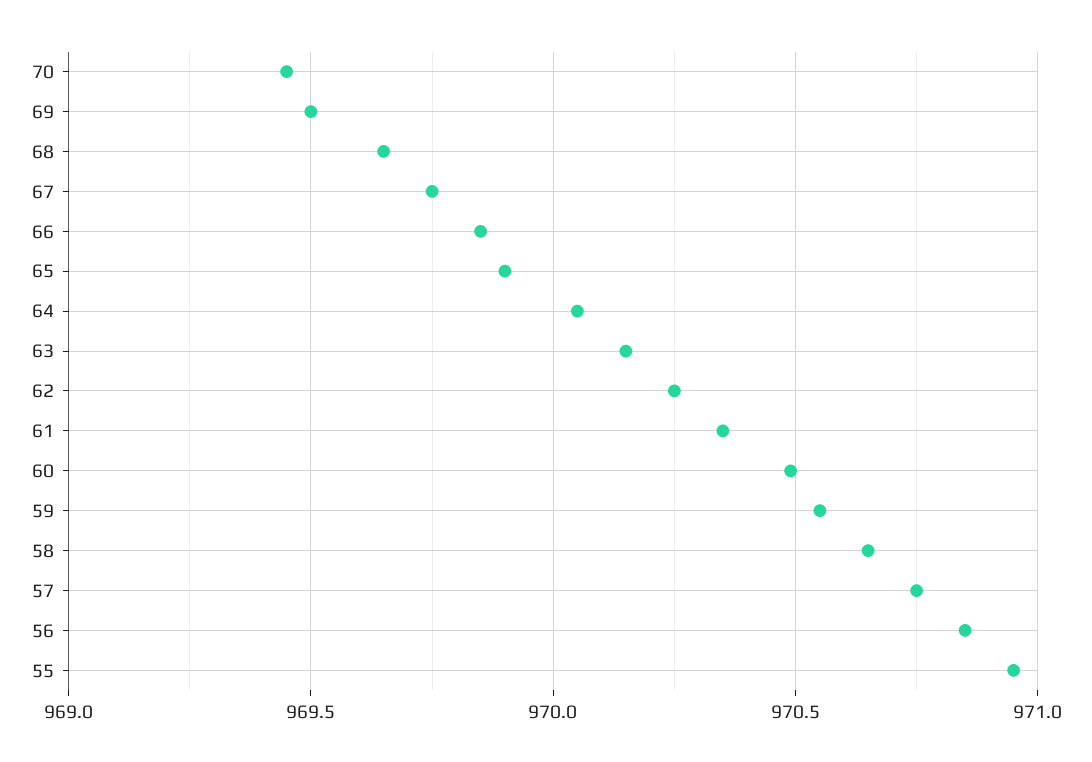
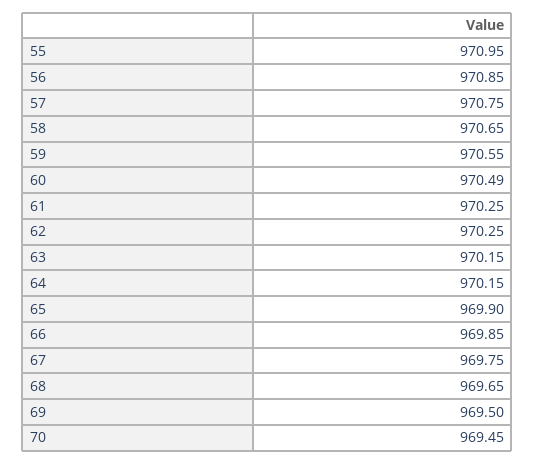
64: 970.05 -> 970.15
61: 970.35 -> 970.25

